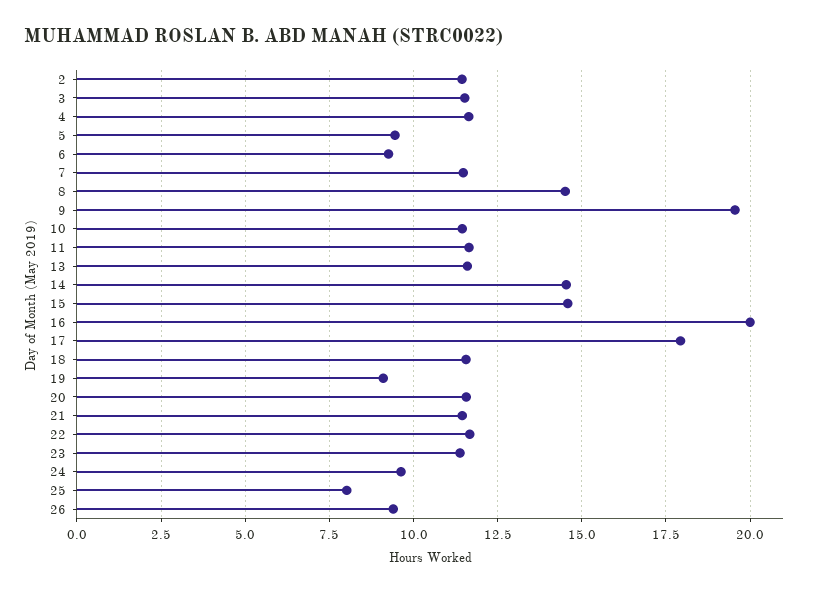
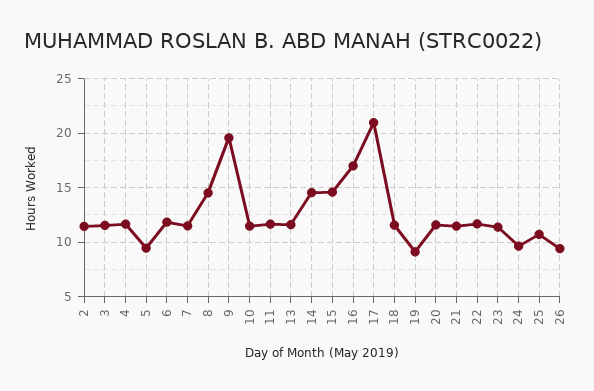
6: 9.25 -> 12
16: 20 -> 17
17: 18 -> 21
25: 8 -> 11

